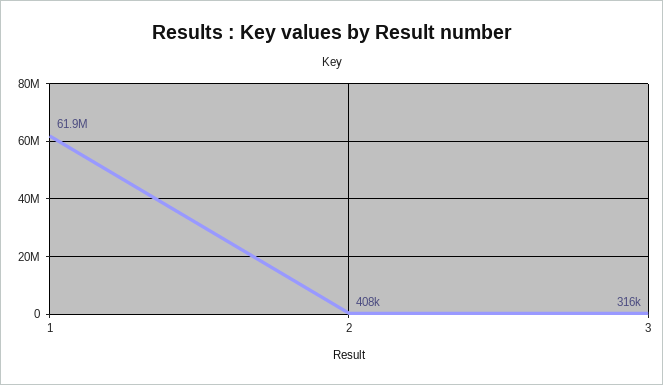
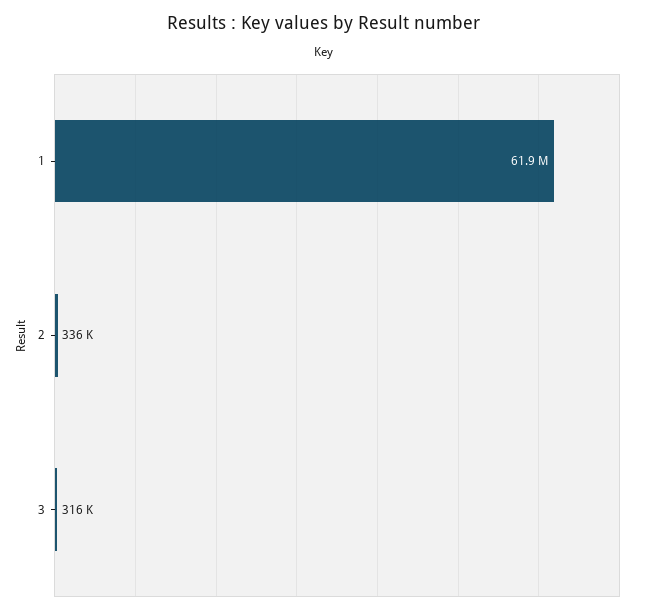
2: 408000 -> 336000

